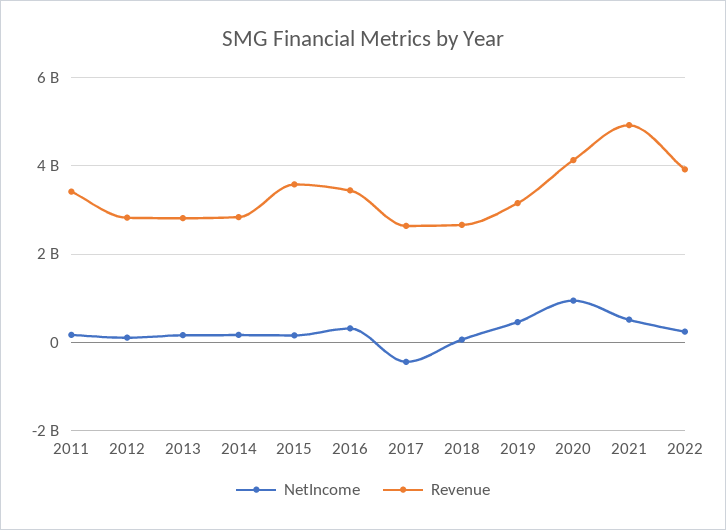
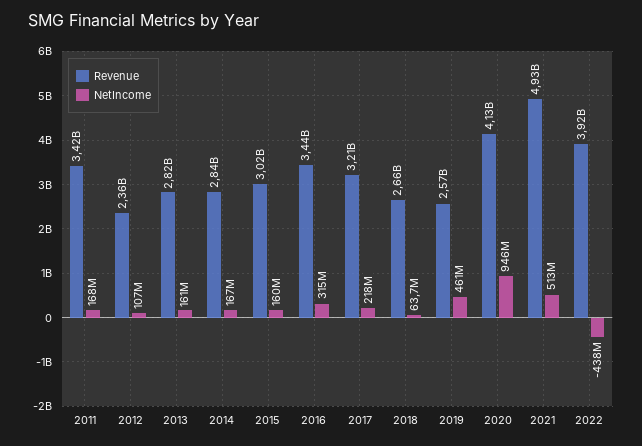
Revenue, 2012: 2800000000 -> 2360000000
Revenue, 2015: 3600000000 -> 3020000000
NetIncome, 2017: -400000000 -> 218000000
Revenue, 2017: 2600000000 -> 3210000000
Revenue, 2019: 3200000000 -> 2570000000
NetIncome, 2022: 200000000 -> -438000000

